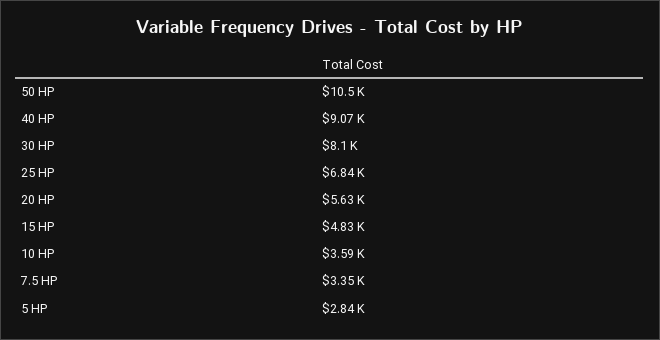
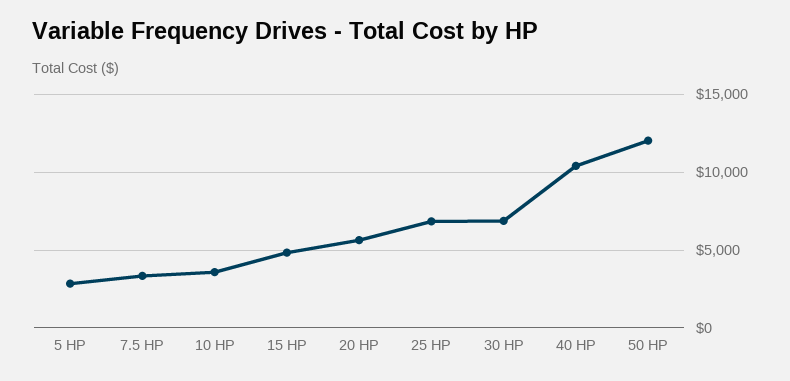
50 HP: 10500 -> 12000
40 HP: 9070 -> 10500
30 HP: 8100 -> 7000

